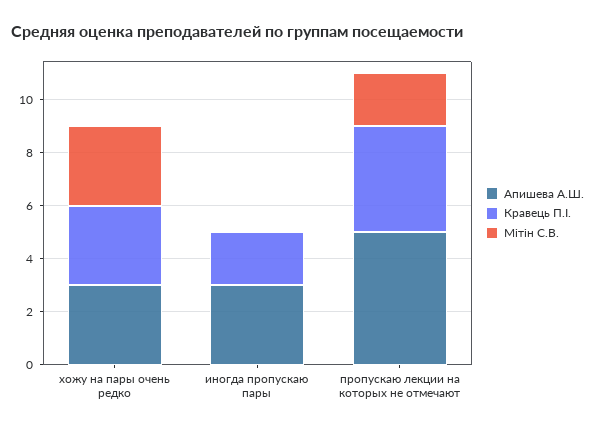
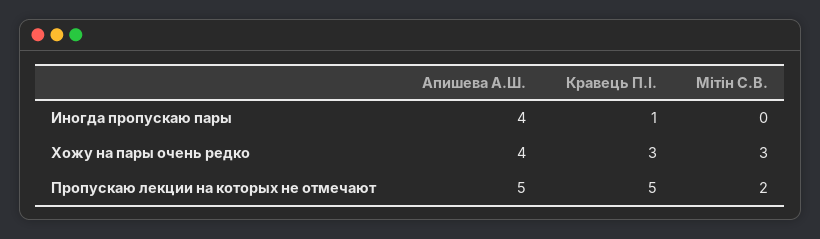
Апишева А.Ш., хожу на пары очень редко: 3 -> 4
Апишева А.Ш., иногда пропускаю пары: 3 -> 4
Кравець П.І., иногда пропускаю пары: 2 -> 1
Кравець П.І., пропускаю лекции на которых не отмечают: 4 -> 5

